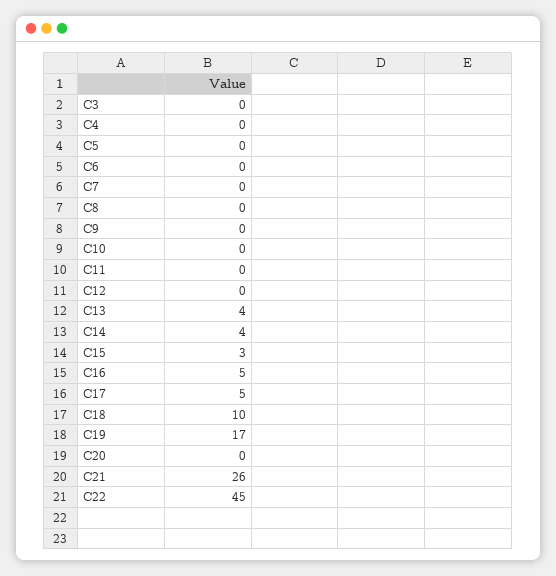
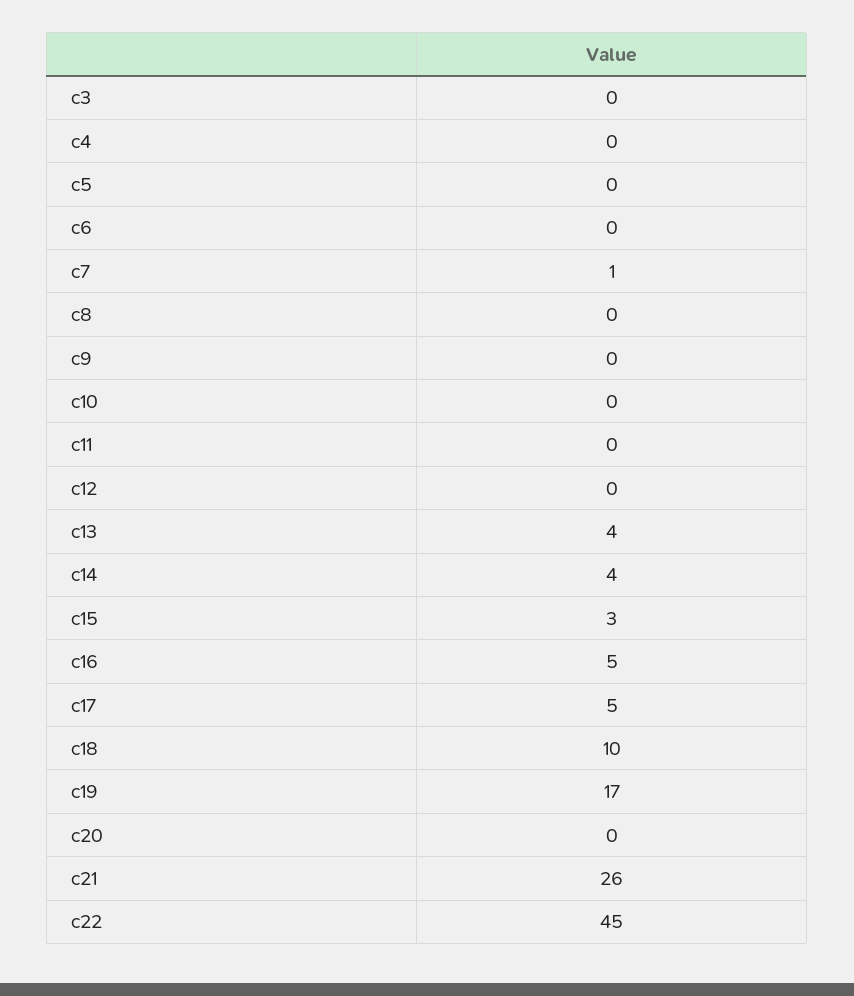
C7: 0 -> 1

